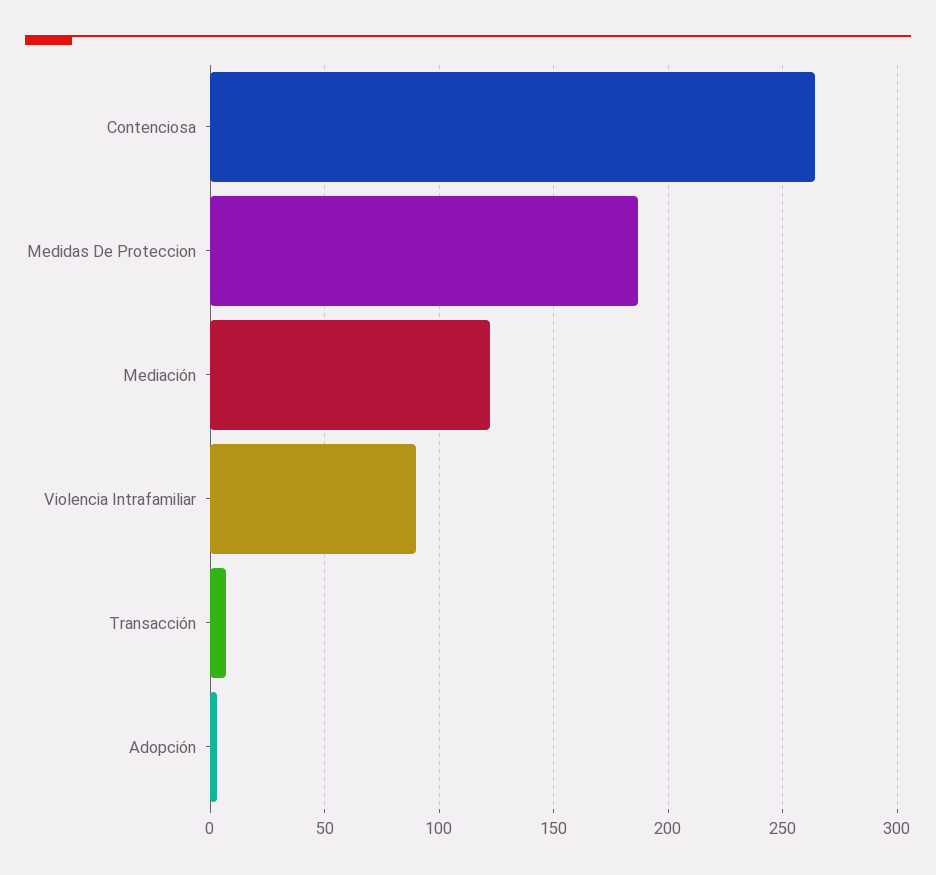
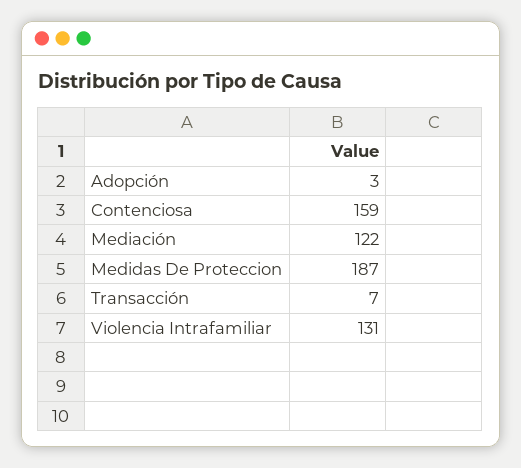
Contenciosa: 265 -> 159
Violencia Intrafamiliar: 90 -> 131

